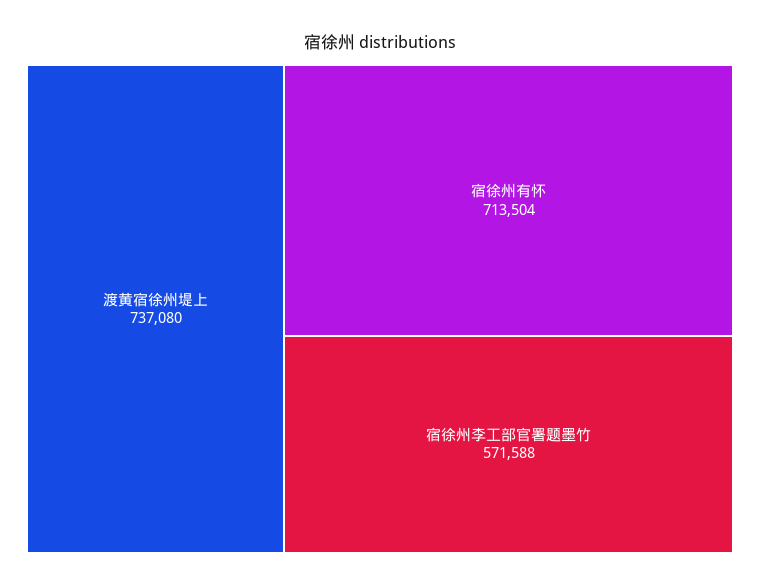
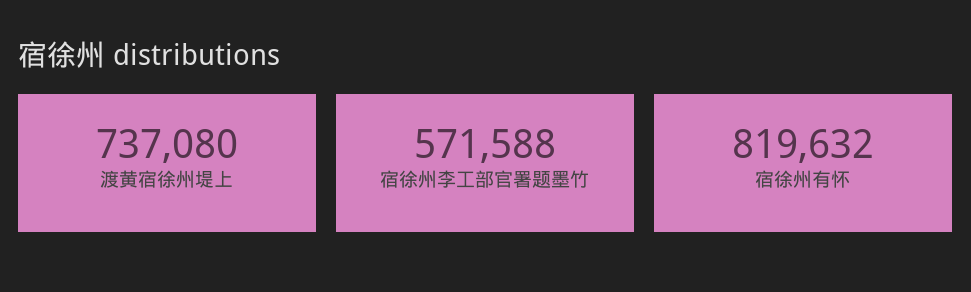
宿徐州有怀: 713504 -> 819632

